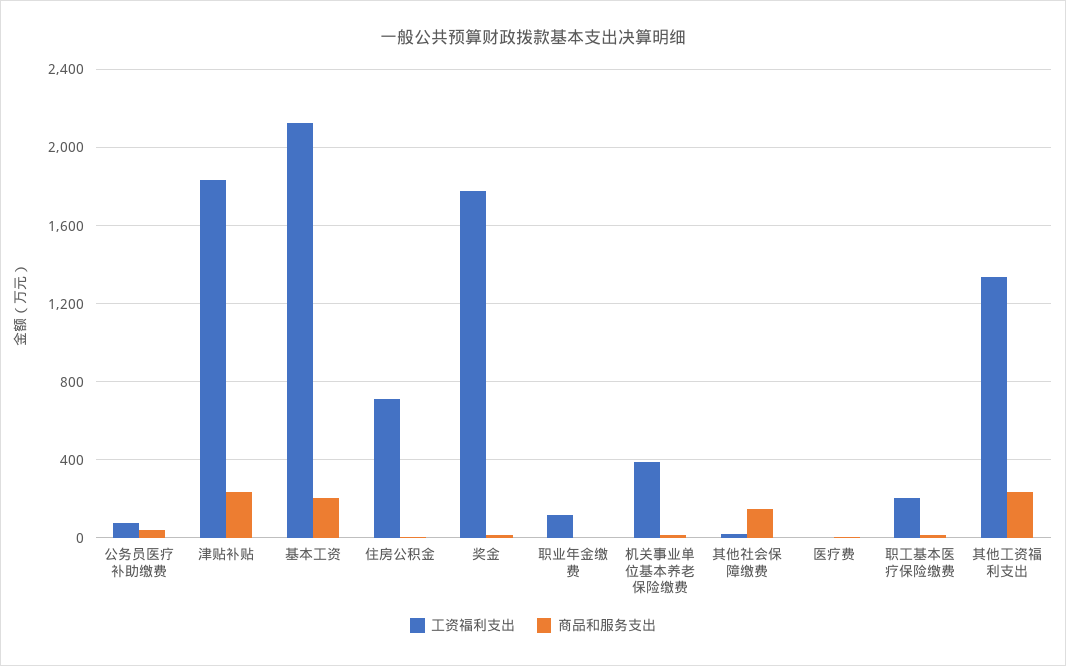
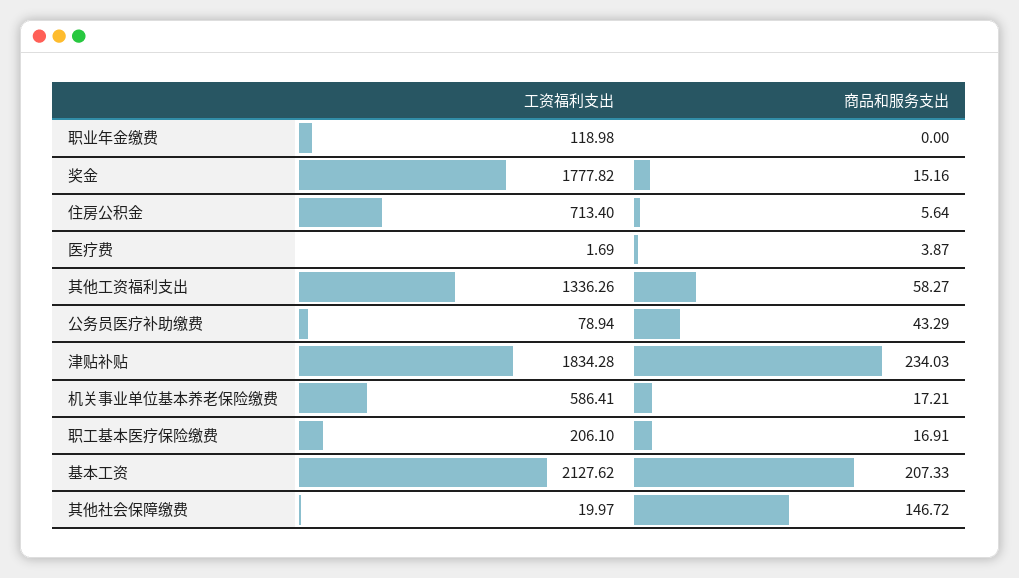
工资福利支出, 机关事业单位基本养老保险缴费: 400 -> 586.41
商品和服务支出, 其他工资福利支出: 250 -> 58.27

